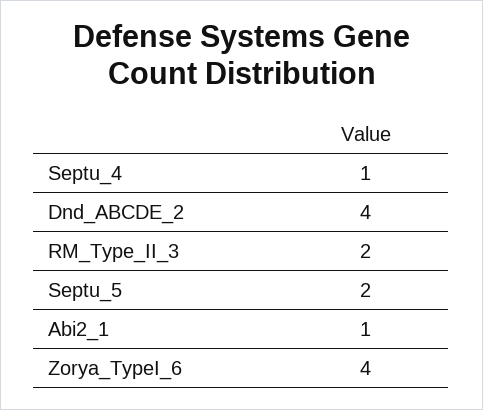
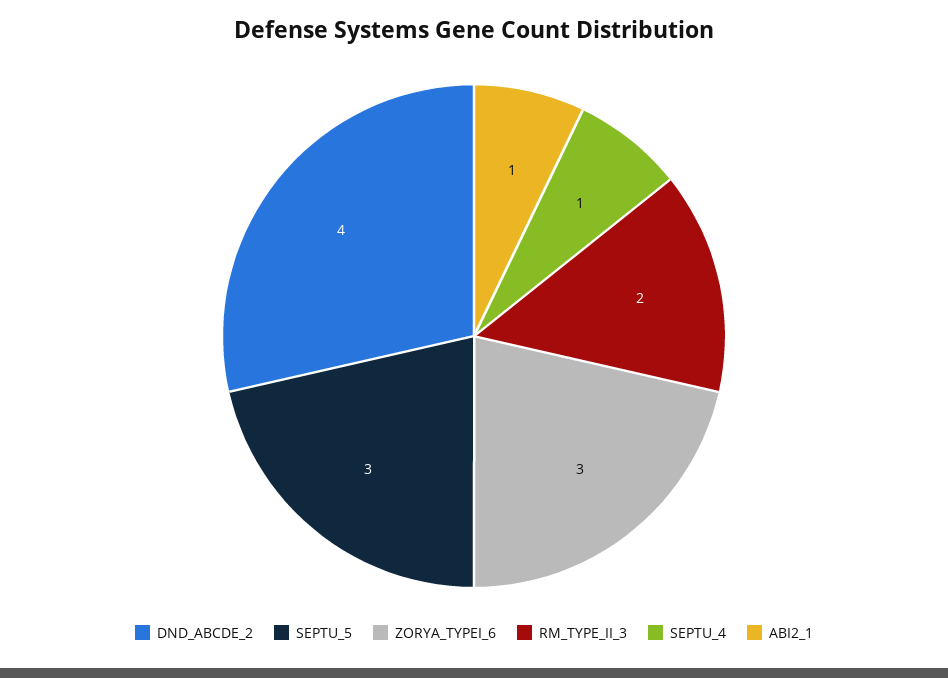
Septu_5: 2 -> 3
Zorya_TypeI_6: 4 -> 3

